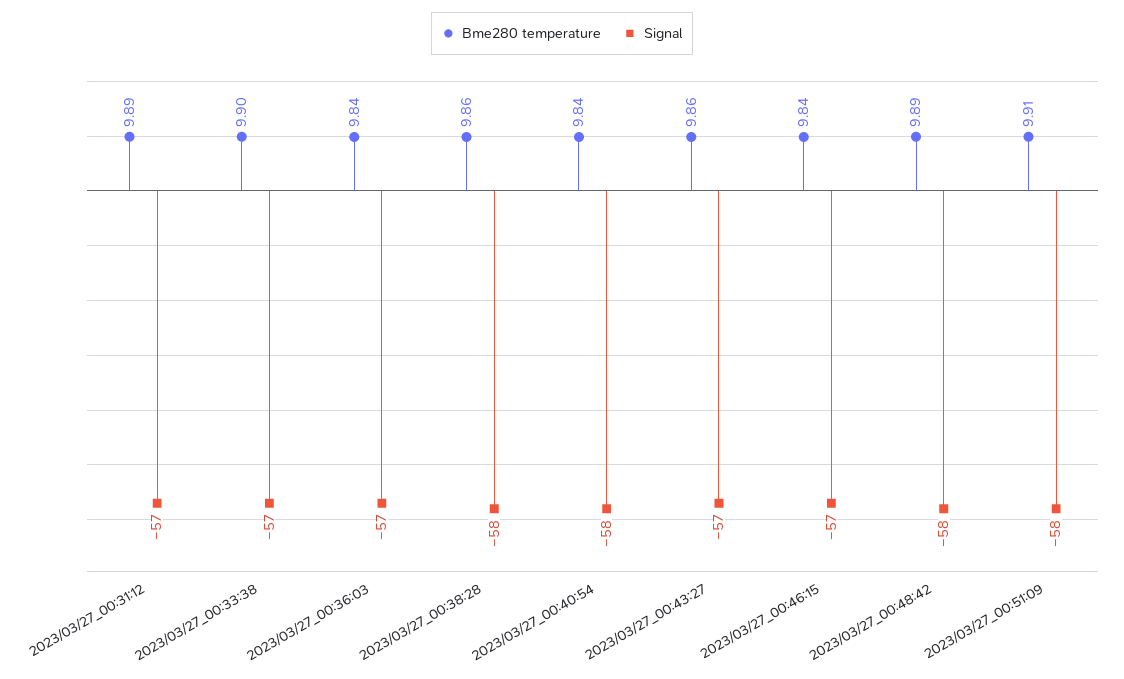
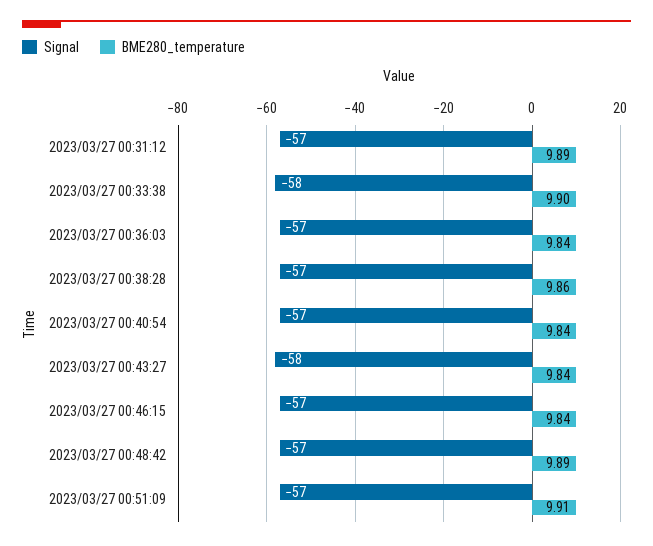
Signal, 2023/03/27_00:33:38: -57 -> -58
Signal, 2023/03/27_00:38:28: -58 -> -57
Signal, 2023/03/27_00:40:54: -58 -> -57
Bme280 temperature, 2023/03/27_00:43:27: 9.86 -> 9.84
Signal, 2023/03/27_00:43:27: -57 -> -58
Signal, 2023/03/27_00:48:42: -58 -> -57
Signal, 2023/03/27_00:51:09: -58 -> -57

